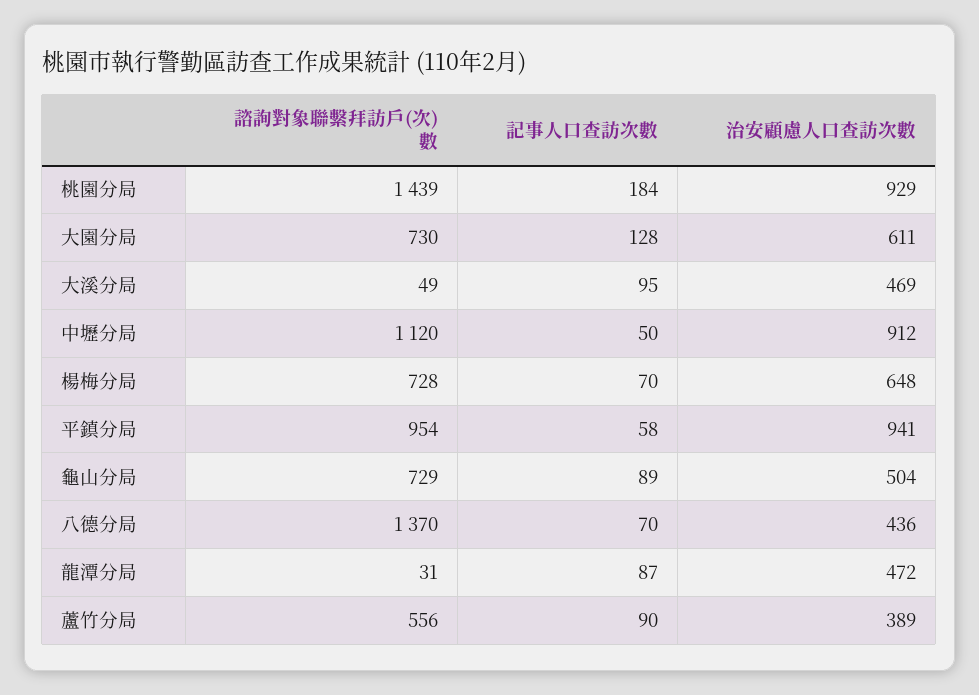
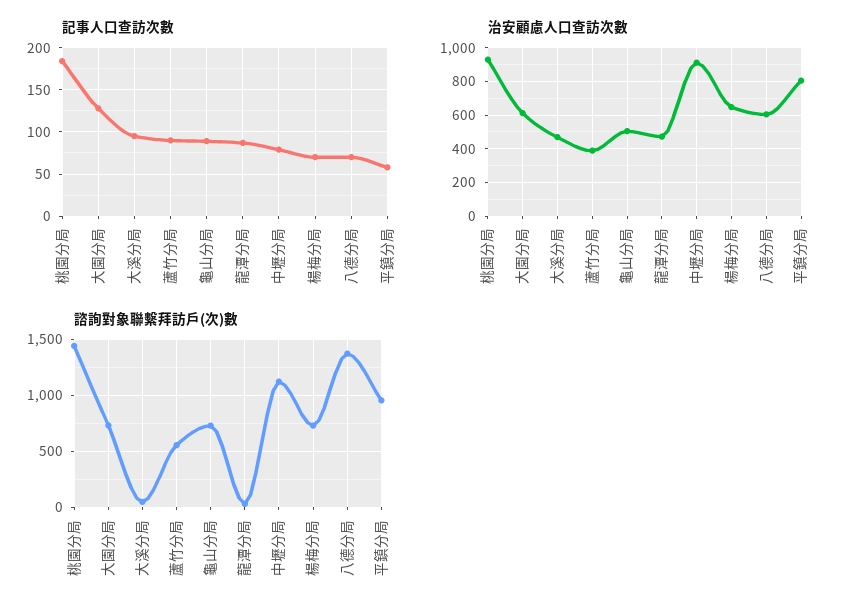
記事人口查訪次數, 中壢分局: 50 -> 80
治安顧慮人口查訪次數, 平鎮分局: 941 -> 800
治安顧慮人口查訪次數, 八德分局: 436 -> 600

